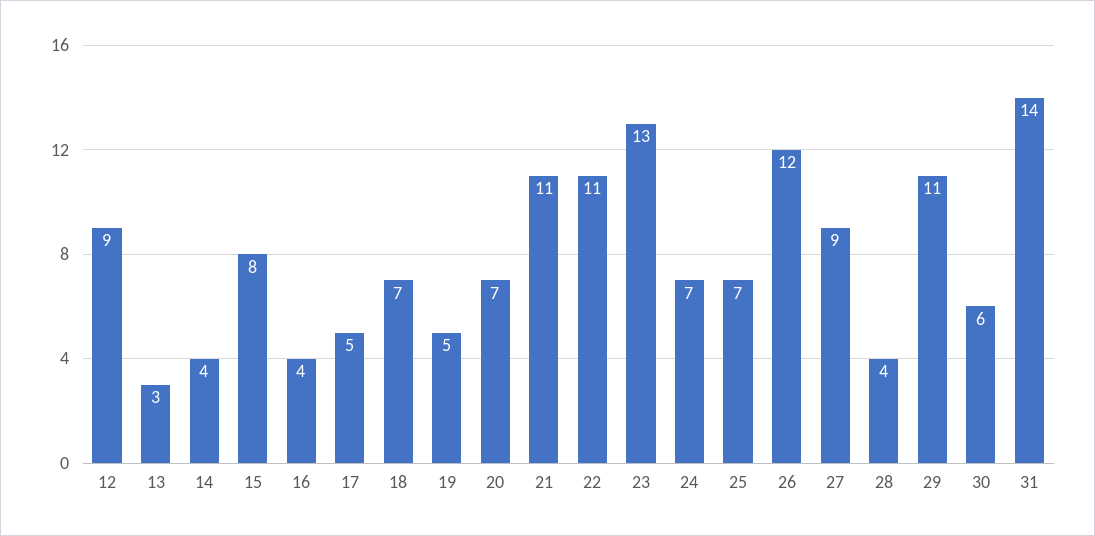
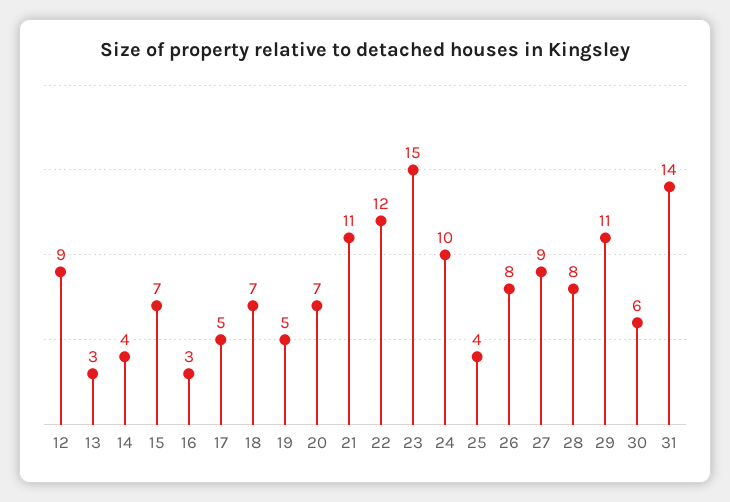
15: 8 -> 7
16: 4 -> 3
22: 11 -> 12
23: 13 -> 15
24: 7 -> 10
25: 7 -> 4
26: 12 -> 8
28: 4 -> 8

